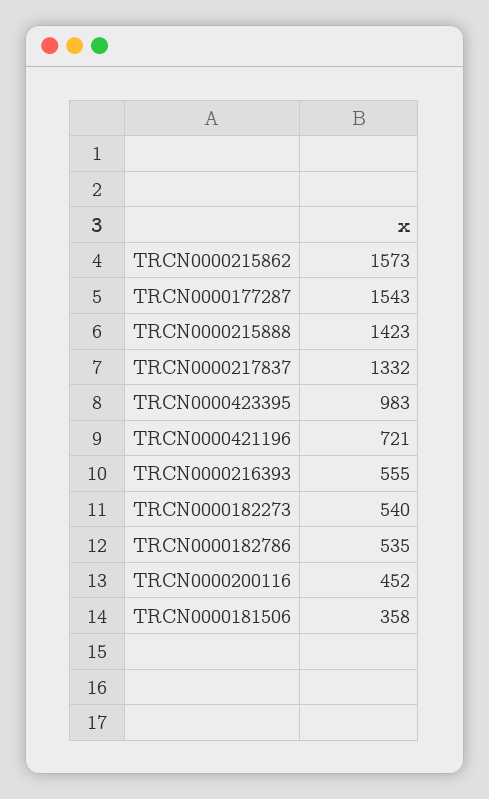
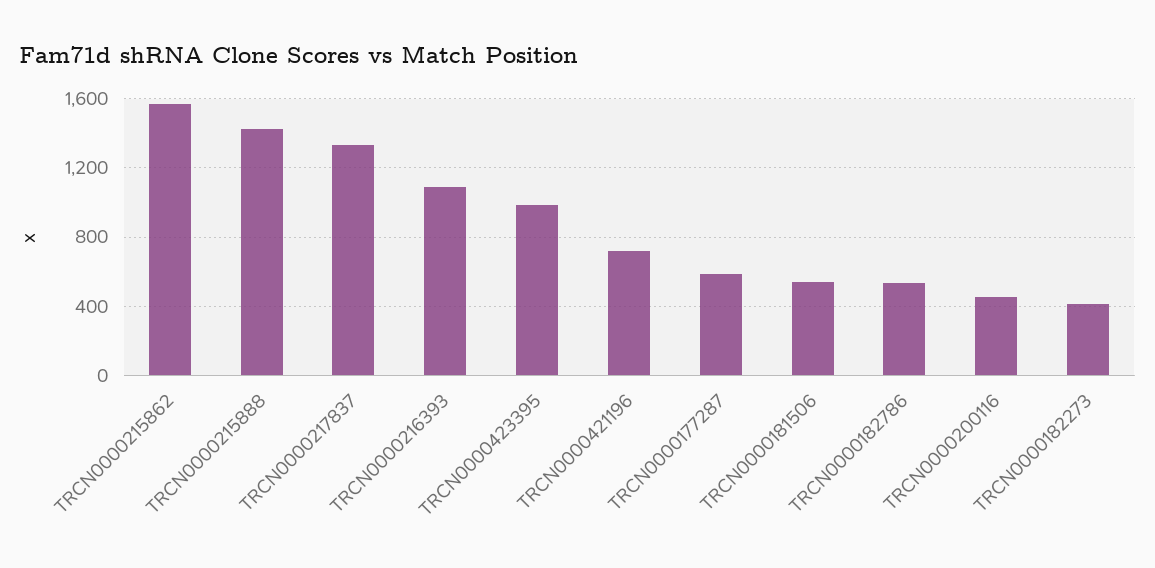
TRCN0000177287: 1543 -> 600
TRCN0000216393: 555 -> 1100
TRCN0000182273: 540 -> 400
TRCN0000181506: 358 -> 550

